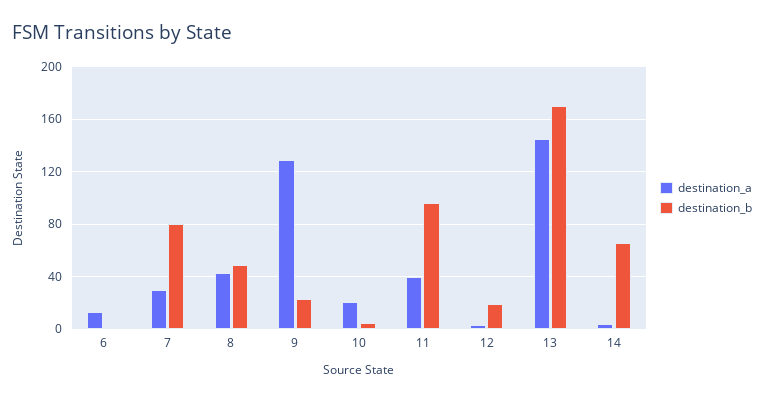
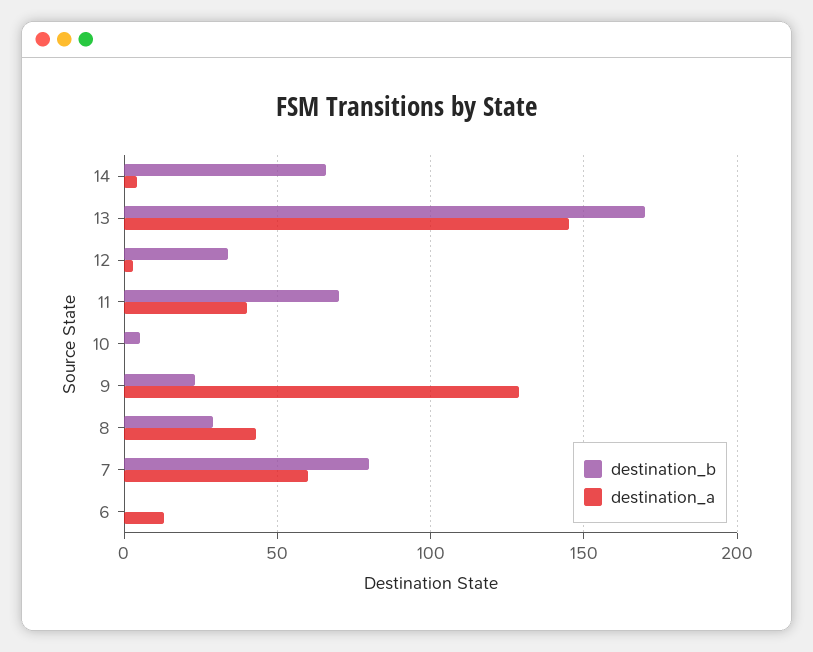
destination_a, 7: 30 -> 60
destination_b, 8: 50 -> 30
destination_a, 10: 20 -> 0
destination_b, 11: 95 -> 70
destination_b, 12: 20 -> 35

